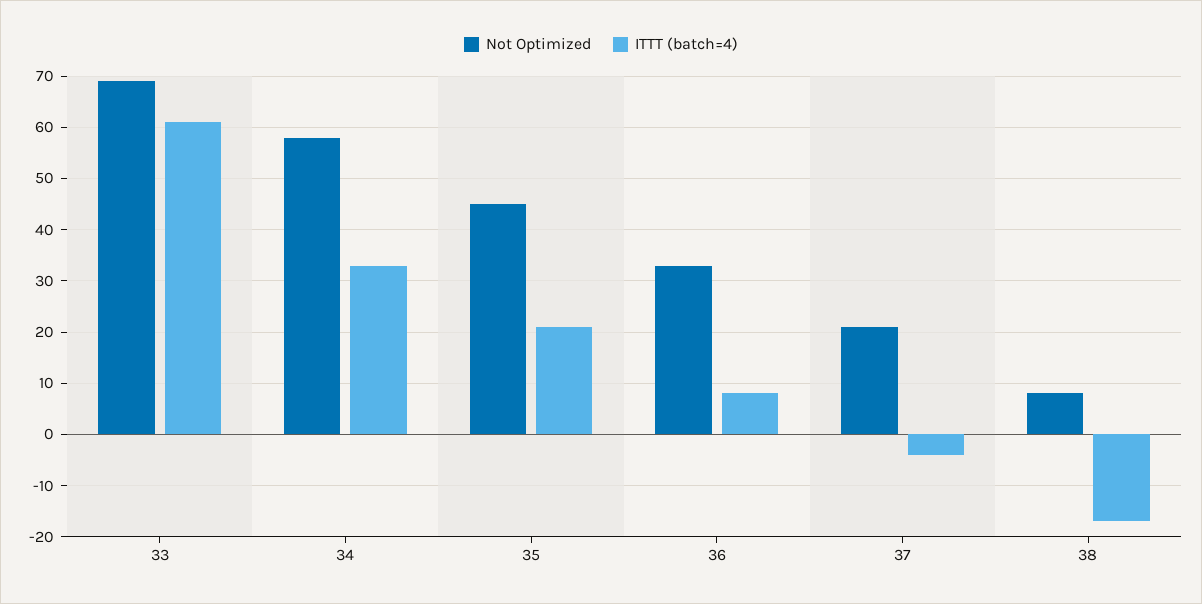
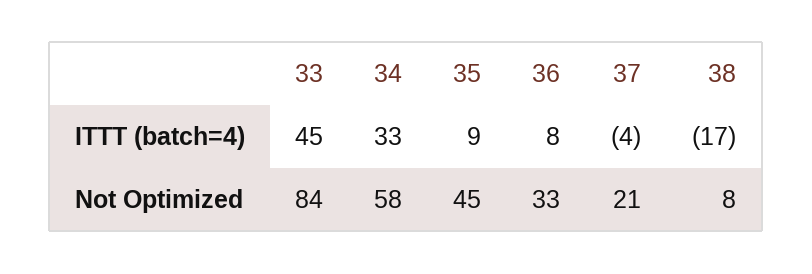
Not Optimized, 33: 70 -> 84
ITTT (batch=4), 33: 60 -> 45
ITTT (batch=4), 35: 20 -> 9

